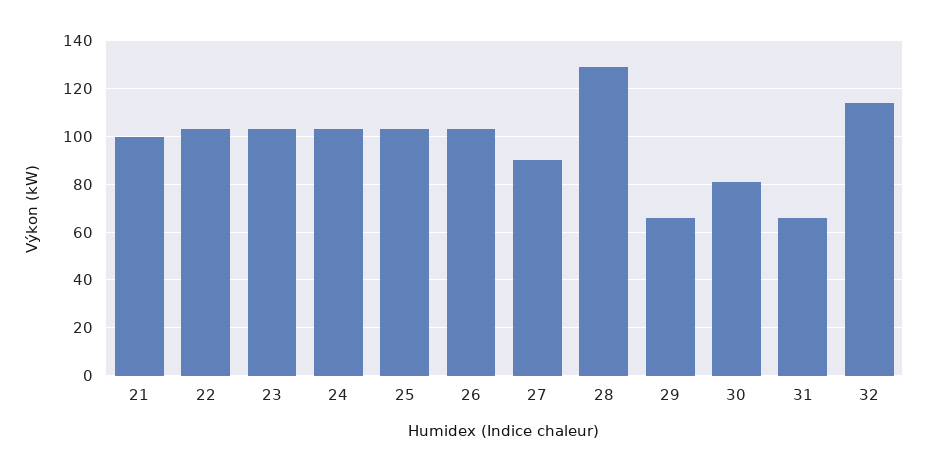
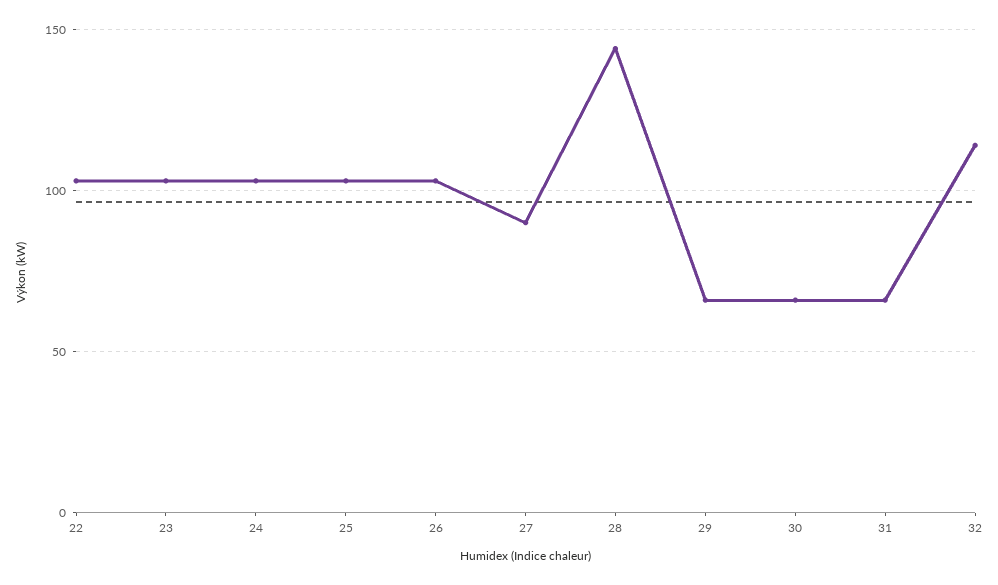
21: 100 -> none
28: 130 -> 145
30: 80 -> 65

